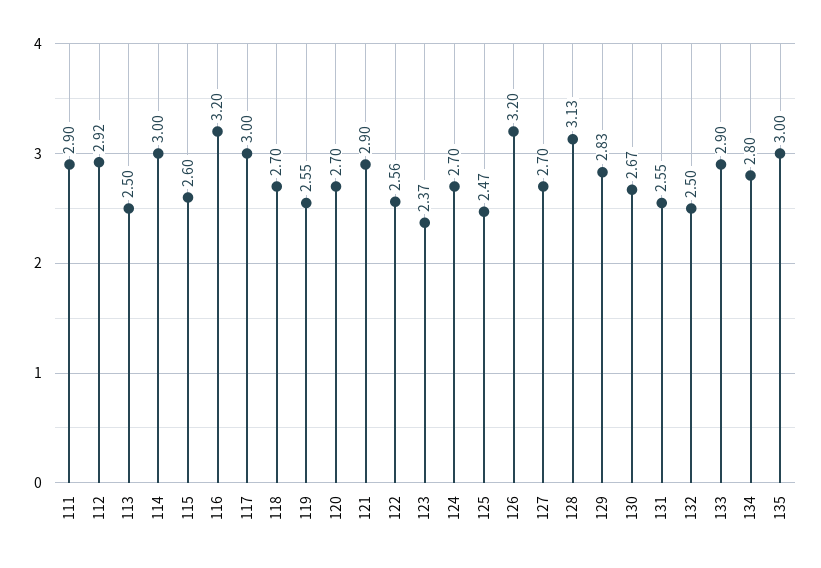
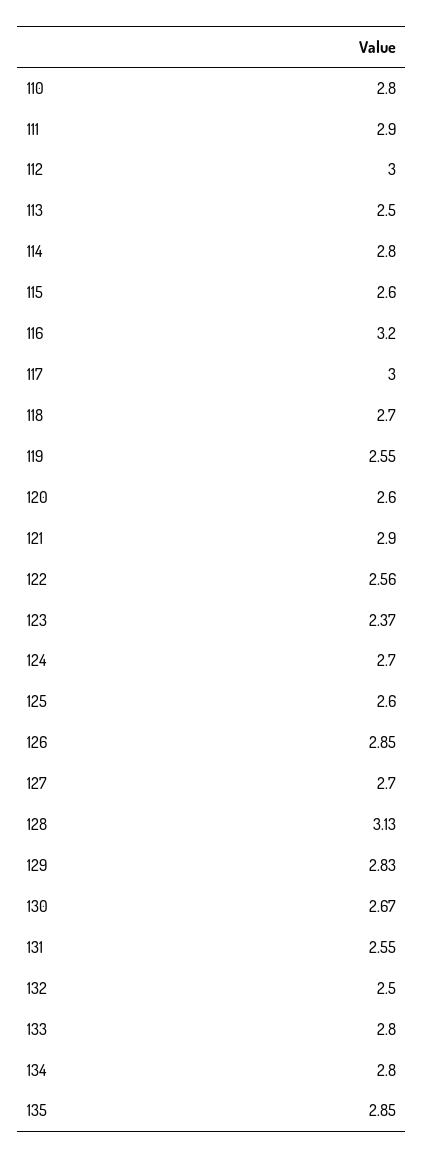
112: 2.92 -> 3
114: 3 -> 2.8
120: 2.7 -> 2.6
125: 2.47 -> 2.6
126: 3.2 -> 2.85
133: 2.9 -> 2.8
135: 3 -> 2.85
110: none -> 2.8

